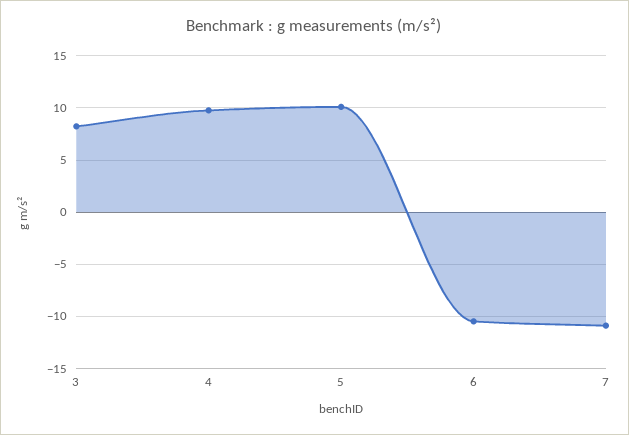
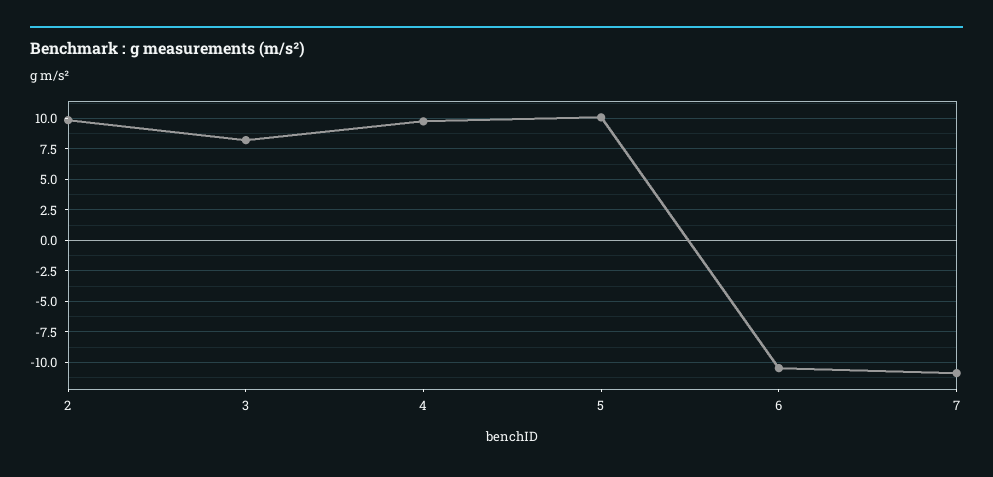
2: none -> 10

